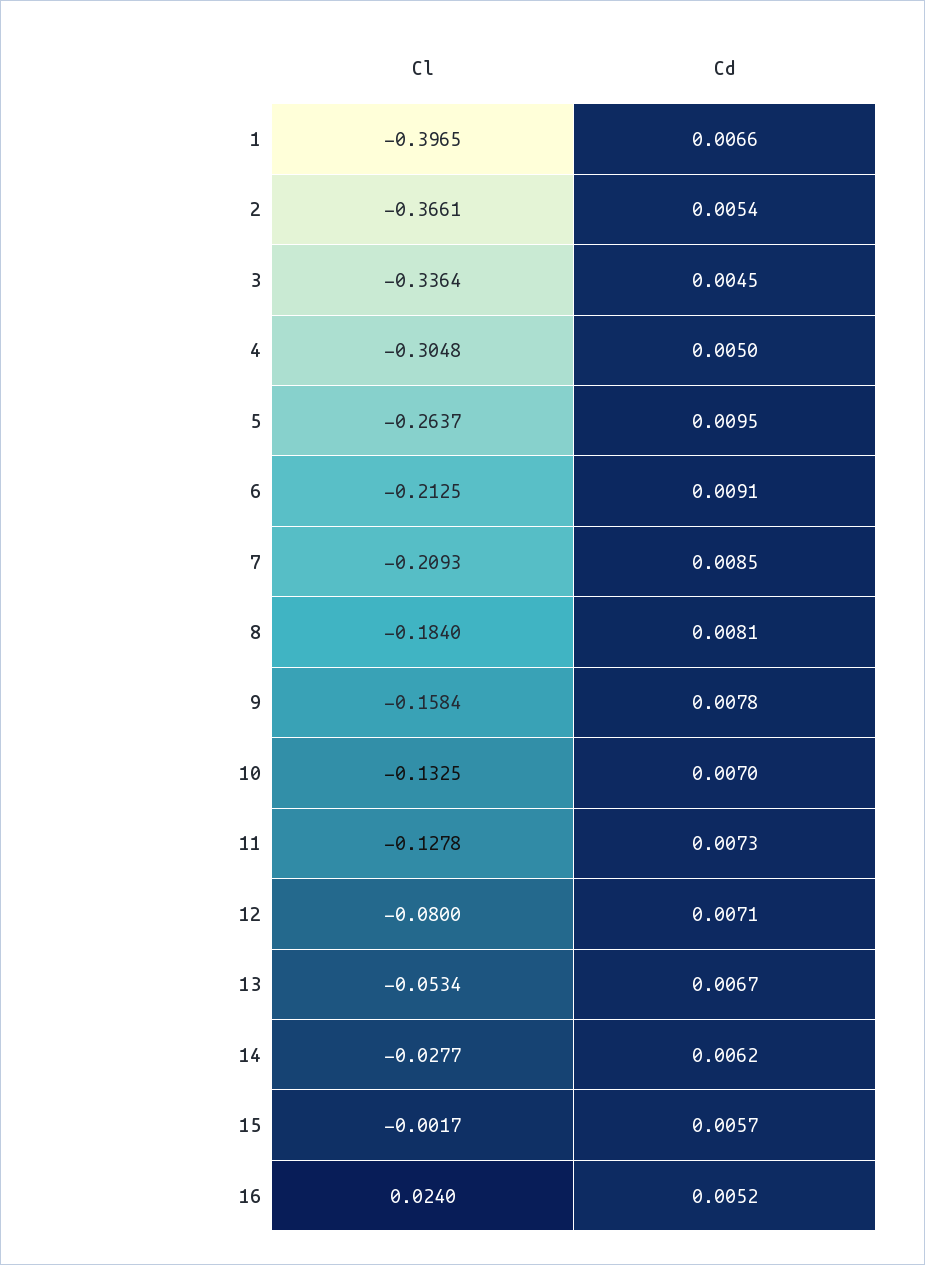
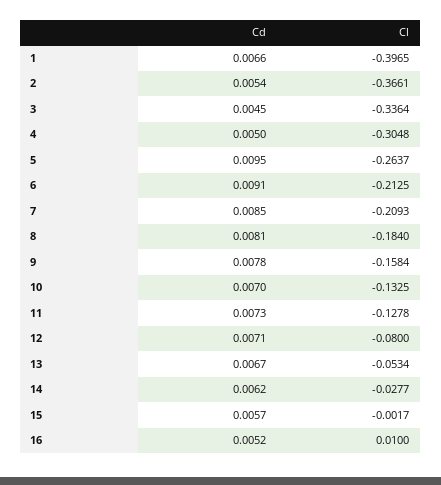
Cl, 16: 0.024 -> 0.01

